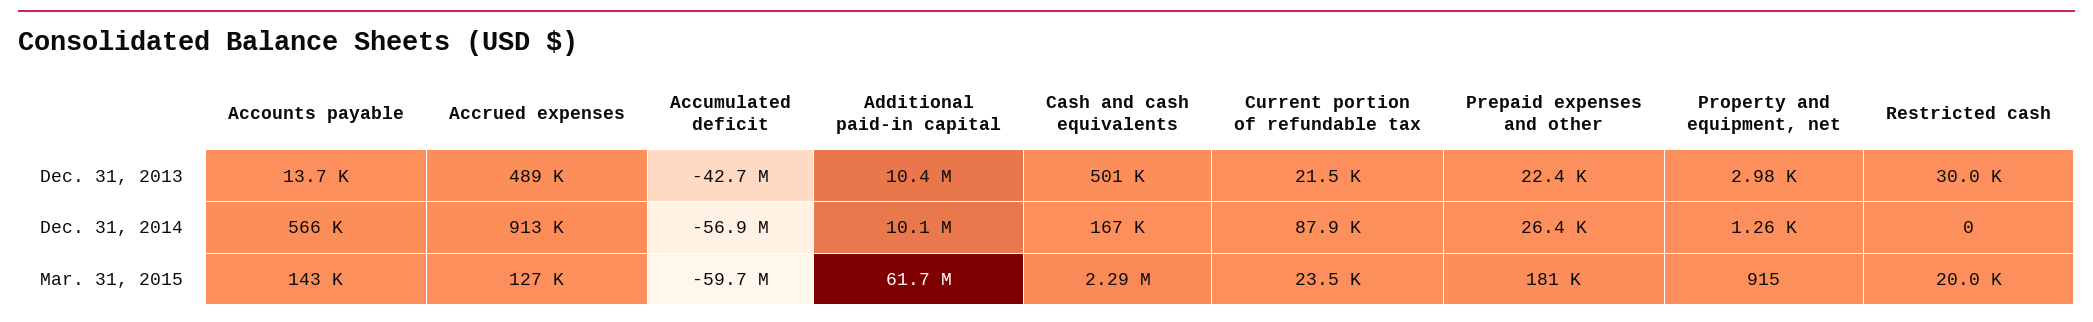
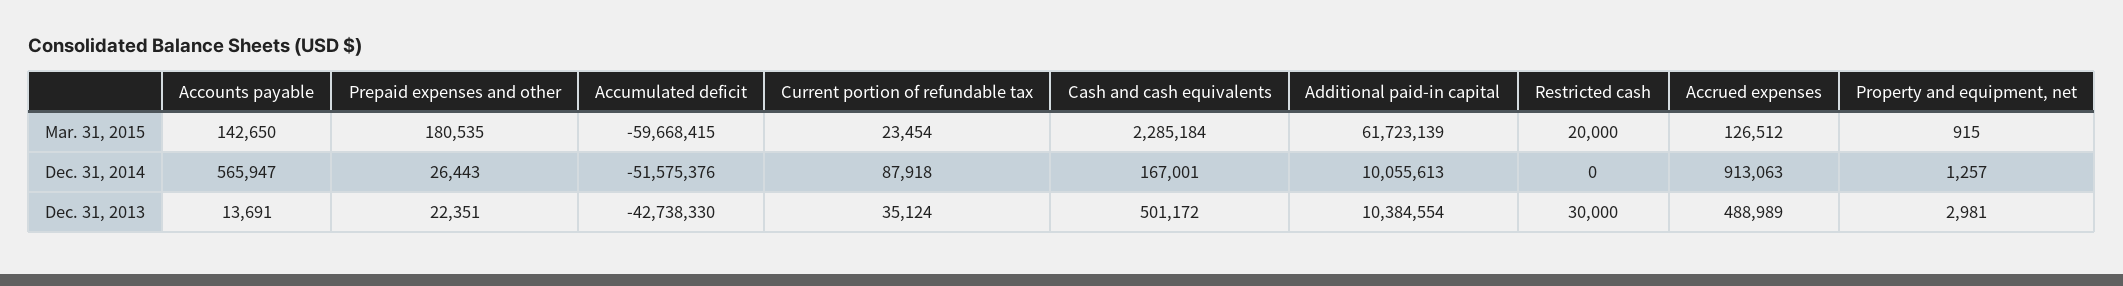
Current portion of refundable tax, Dec. 31, 2013: 21500 -> 35124
Accumulated deficit, Dec. 31, 2014: -56900000 -> -51575376

